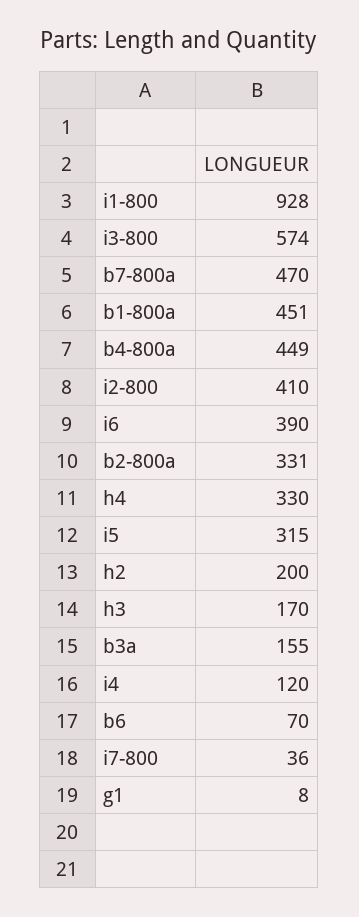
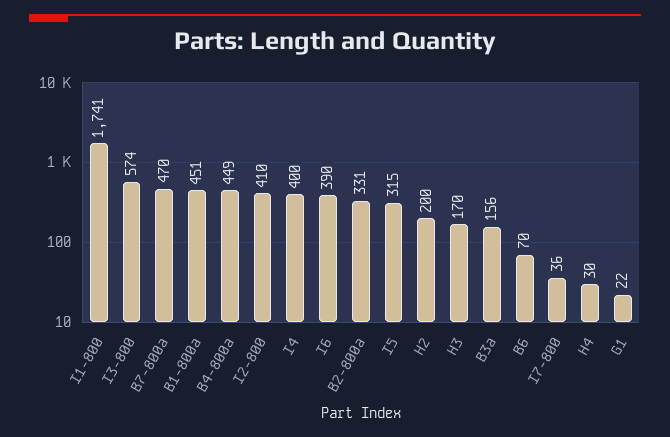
i1-800: 928 -> 1741
h4: 330 -> 30
b3a: 155 -> 156
i4: 120 -> 400
g1: 8 -> 22

